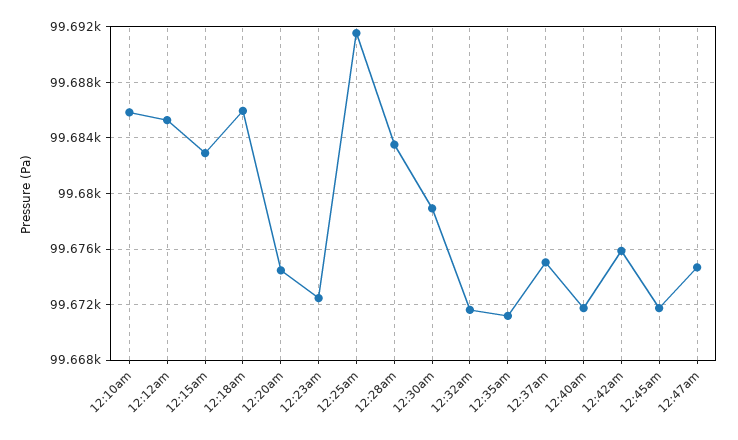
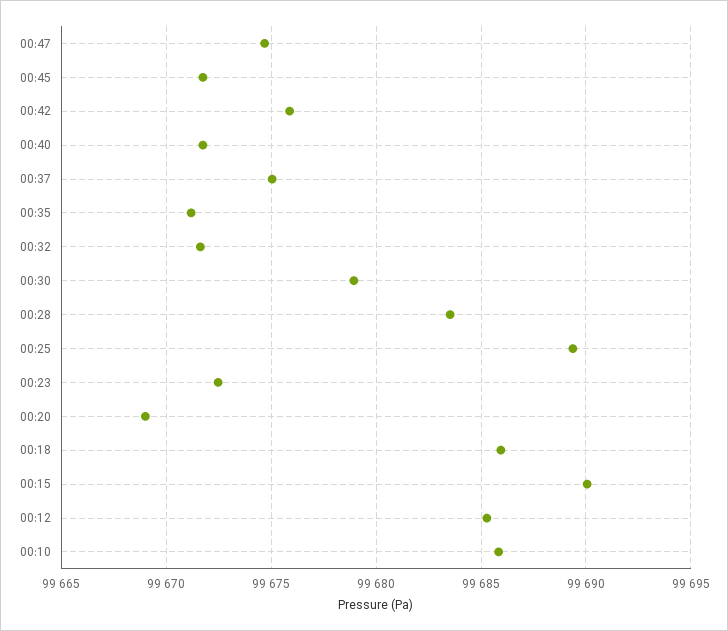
12:15am: 99683 -> 99690
12:20am: 99674.5 -> 99669
12:25am: 99691.5 -> 99689.5

